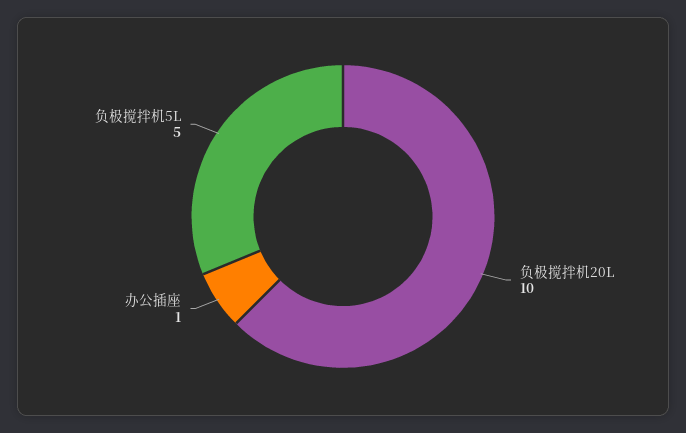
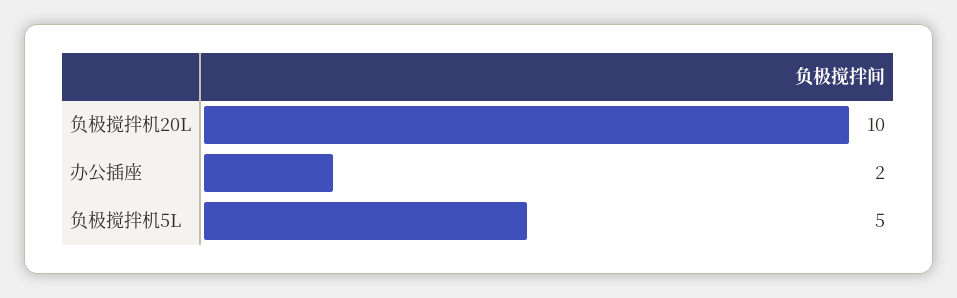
办公插座: 1 -> 2

